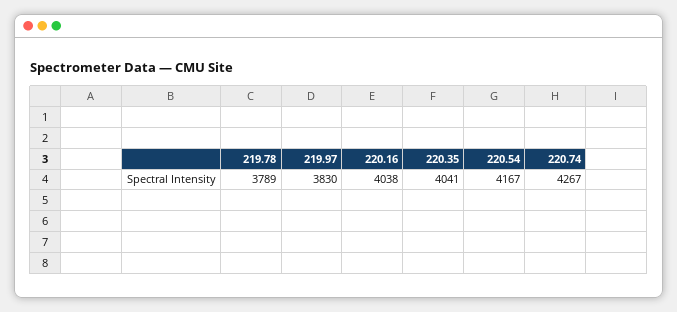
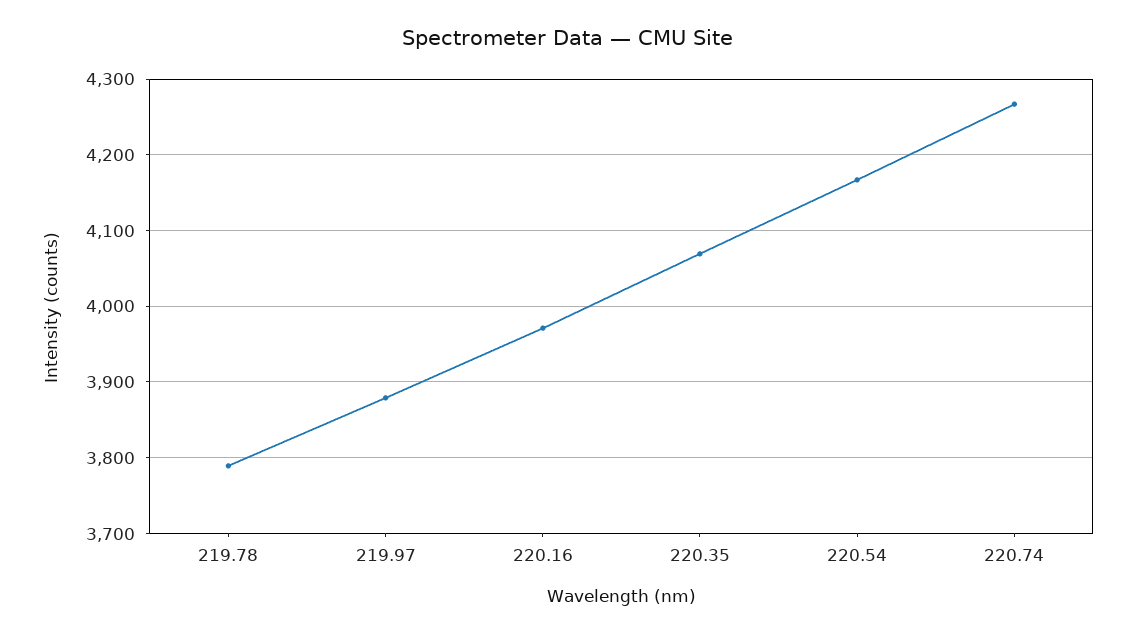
219.97: 3830 -> 3880
220.16: 4038 -> 3970
220.35: 4041 -> 4070

